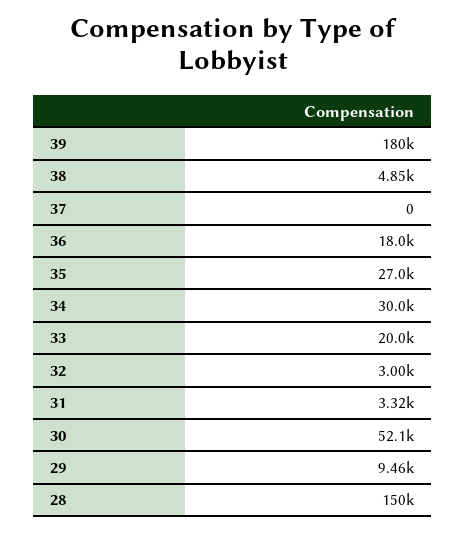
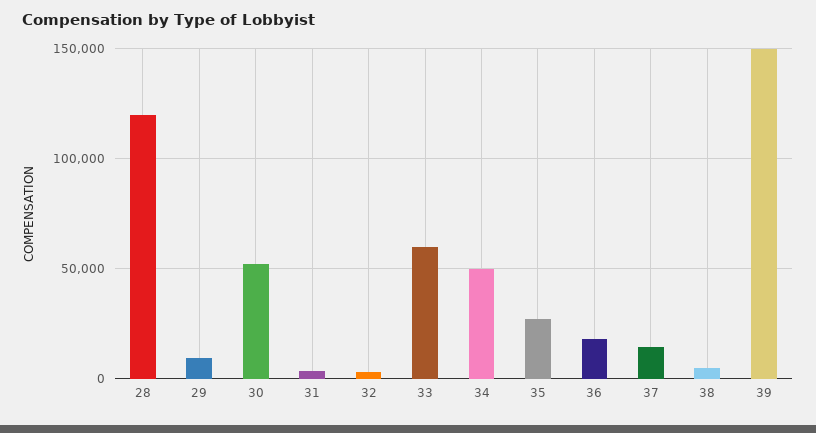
39: 180000 -> 150000
37: 0 -> 15000
34: 30000 -> 50000
33: 20000 -> 60000
28: 150000 -> 120000

